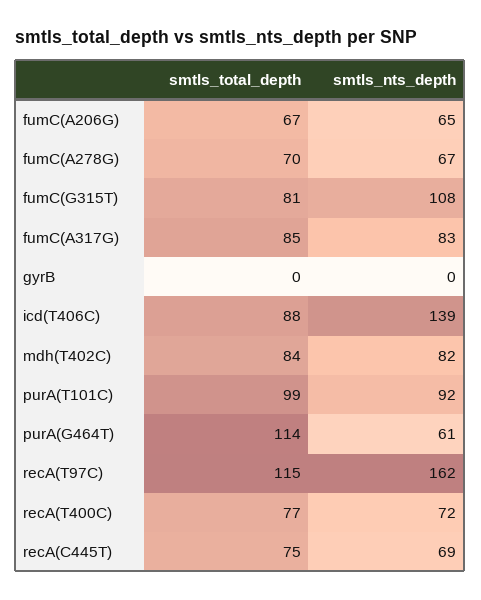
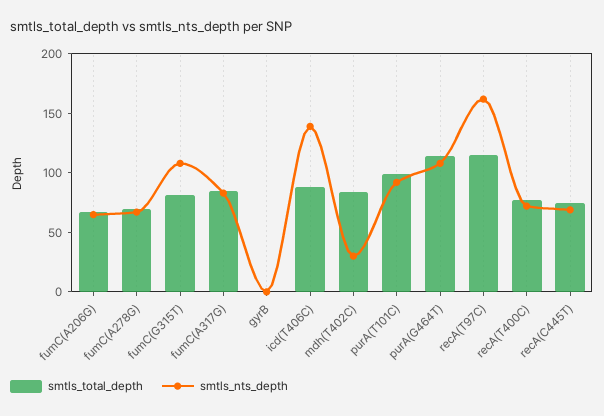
smtls_nts_depth, mdh(T402C): 82 -> 30
smtls_nts_depth, purA(G464T): 61 -> 110

